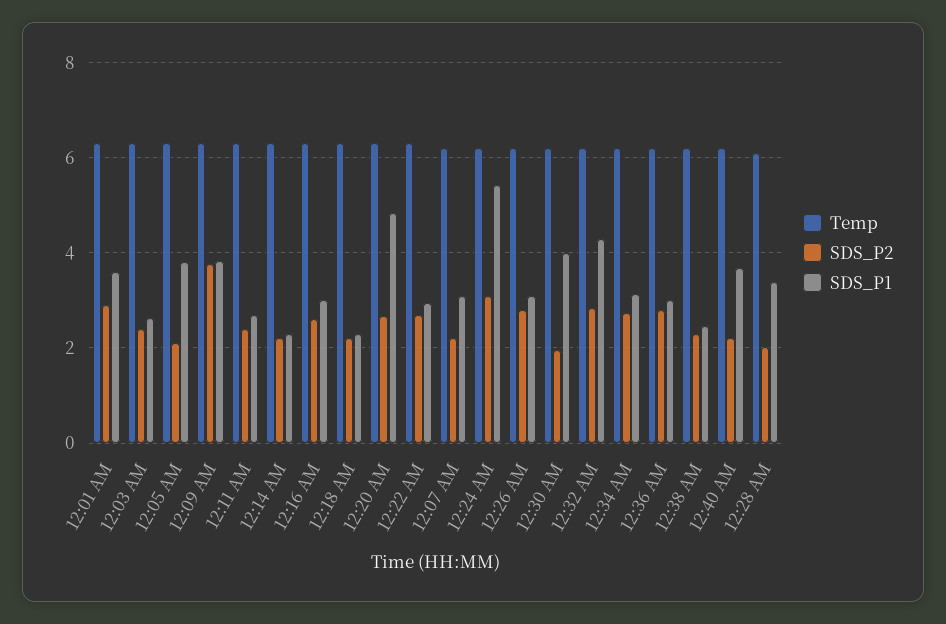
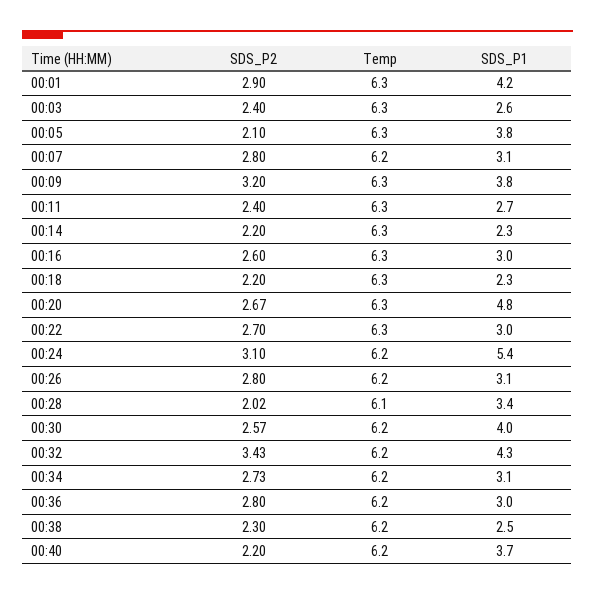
SDS_P1, 12:01 AM: 3.6 -> 4.2
SDS_P2, 12:09 AM: 3.8 -> 3.2
SDS_P2, 12:07 AM: 2.2 -> 2.8
SDS_P2, 12:30 AM: 2 -> 2.57
SDS_P2, 12:32 AM: 2.8 -> 3.43

